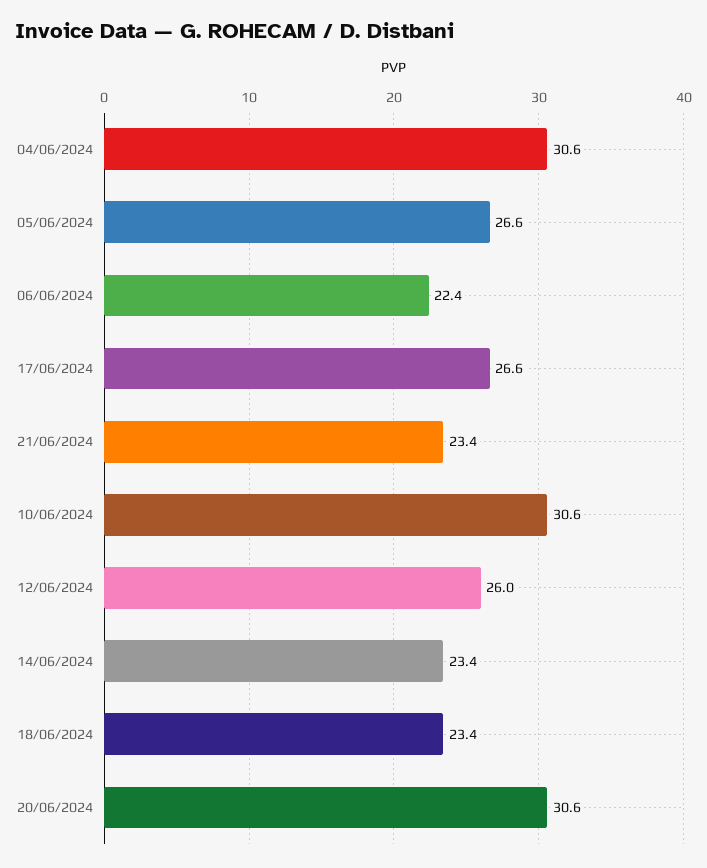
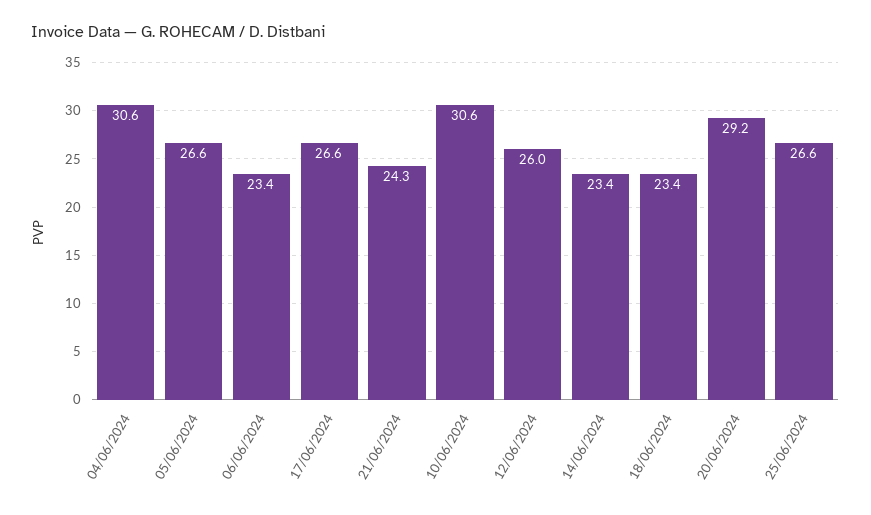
06/06/2024: 22.4 -> 23.4
21/06/2024: 23.4 -> 24.3
20/06/2024: 30.6 -> 29.2
25/06/2024: none -> 26.6

